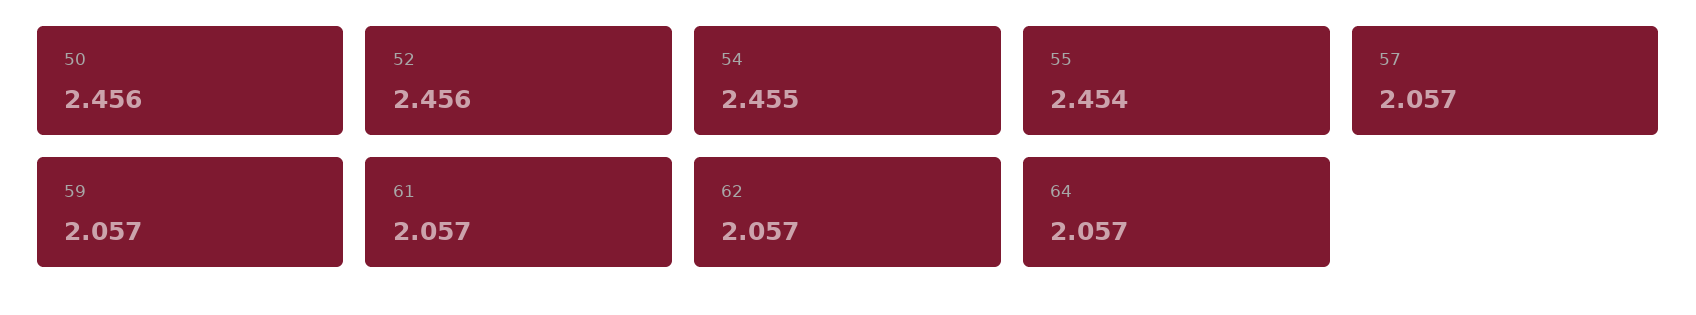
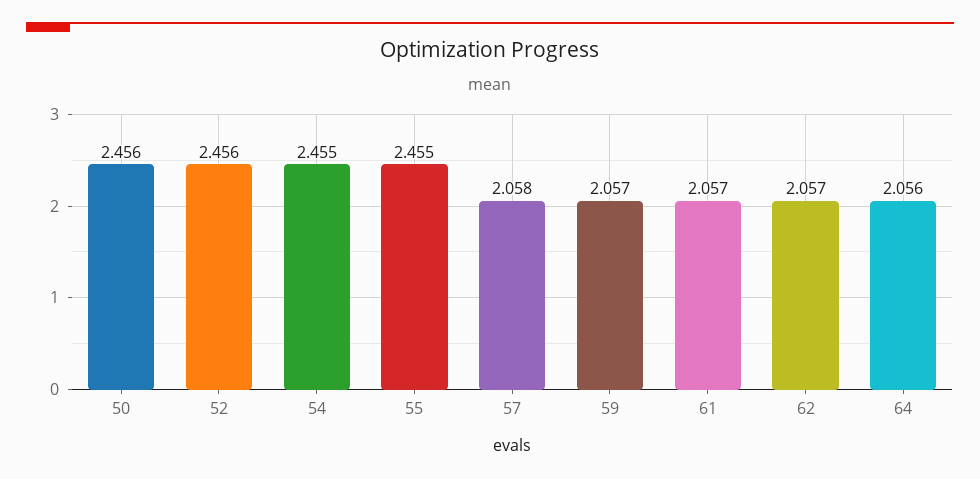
55: 2.454 -> 2.455
57: 2.057 -> 2.058
64: 2.057 -> 2.056

